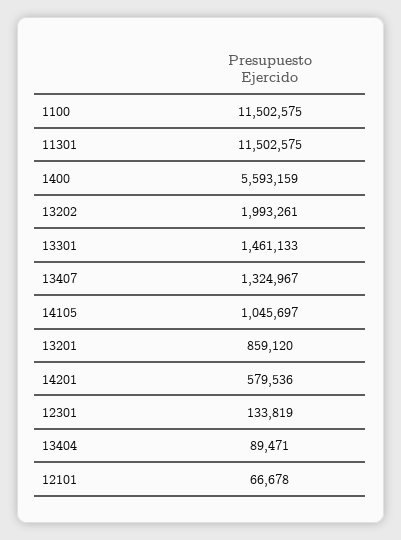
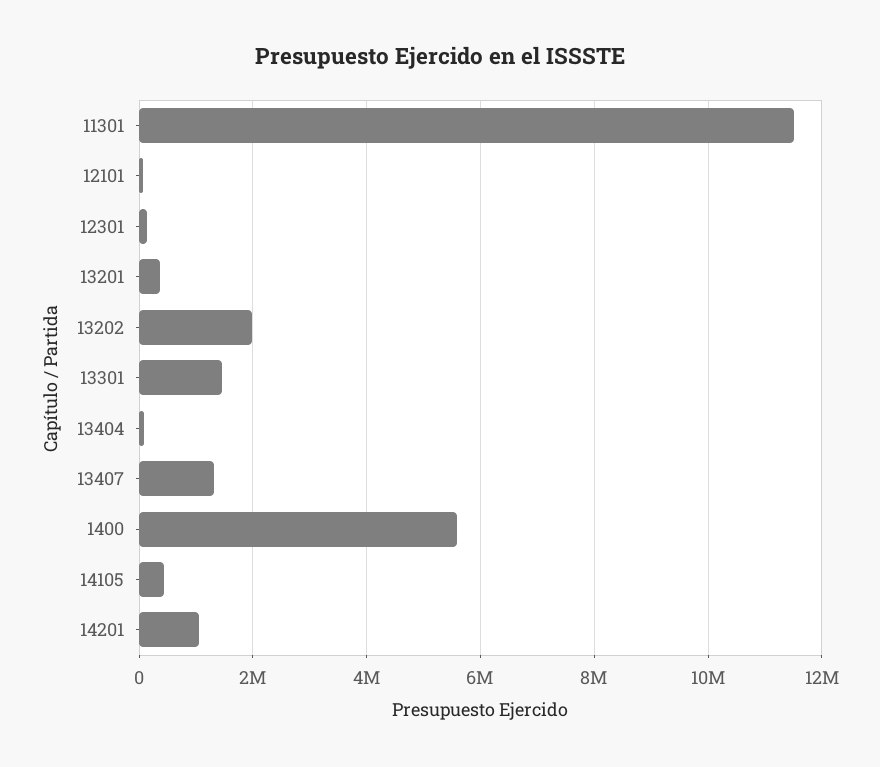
1100: 11502575 -> none
14105: 1045697 -> 400000
13201: 859120 -> 400000
14201: 579536 -> 1000000

